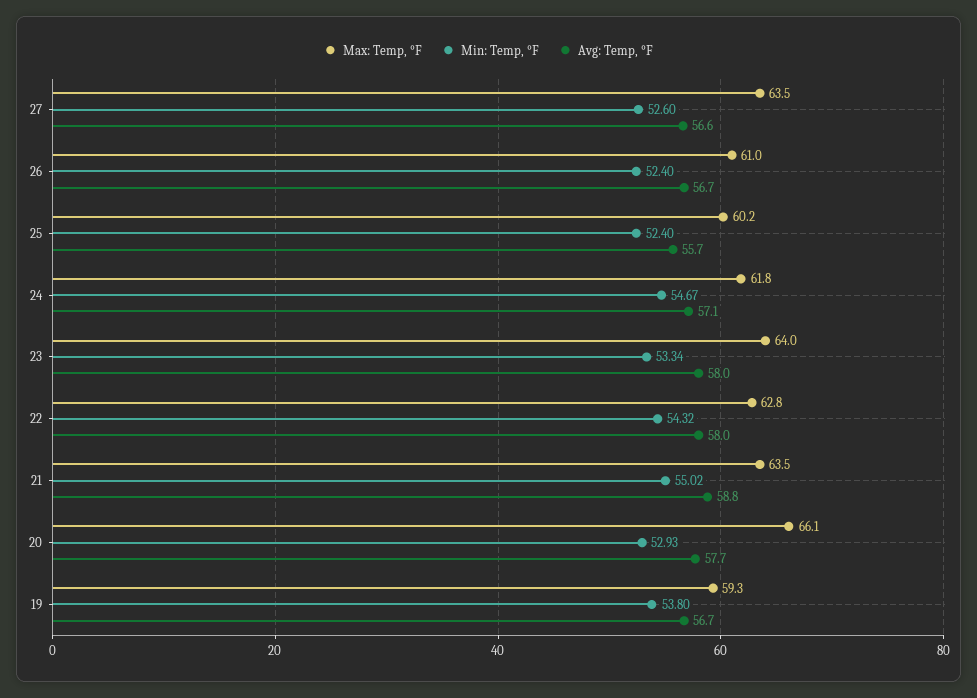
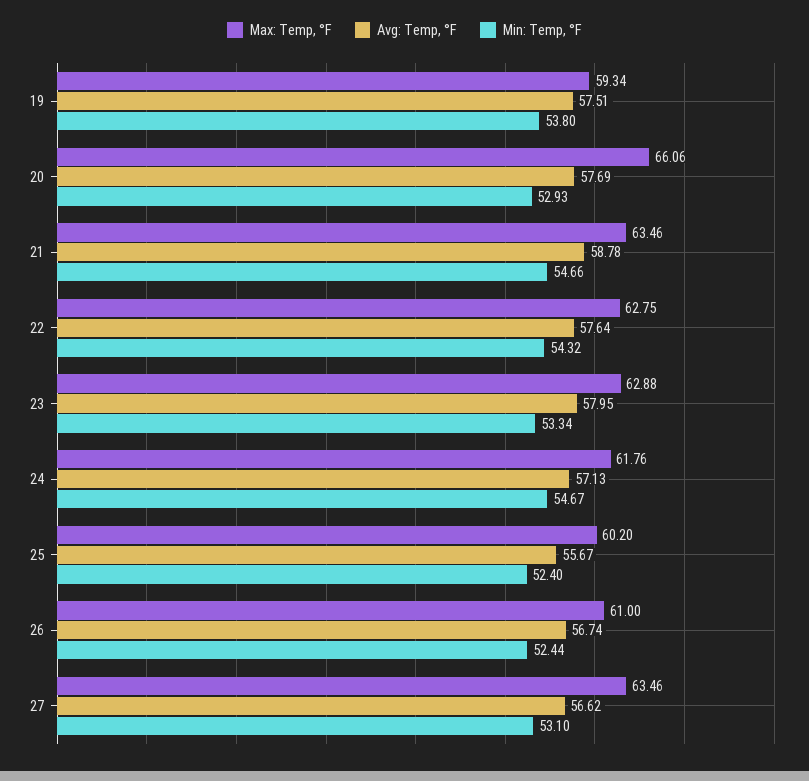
Min: Temp, °F, 27: 52.6 -> 53.1
Min: Temp, °F, 26: 52.4 -> 52.44
Max: Temp, °F, 23: 64 -> 62.88
Avg: Temp, °F, 22: 58 -> 57.64
Min: Temp, °F, 21: 55.02 -> 54.66
Avg: Temp, °F, 19: 56.7 -> 57.51

